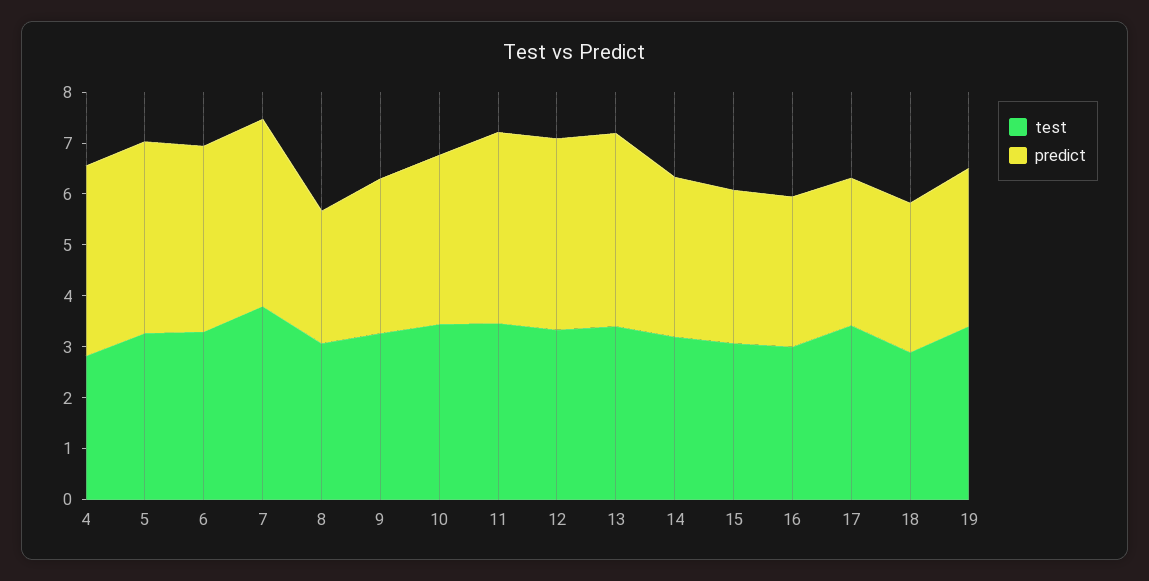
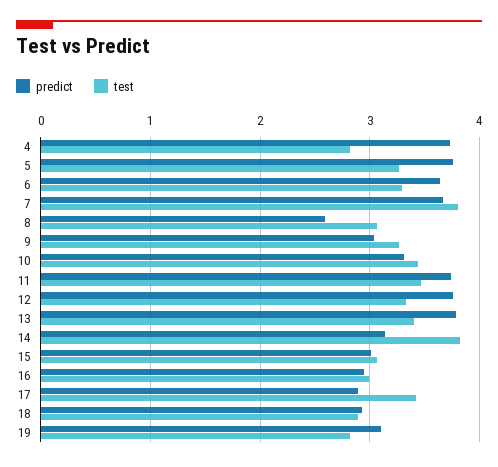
test, 14: 3.2 -> 3.8
test, 19: 3.4 -> 2.8

